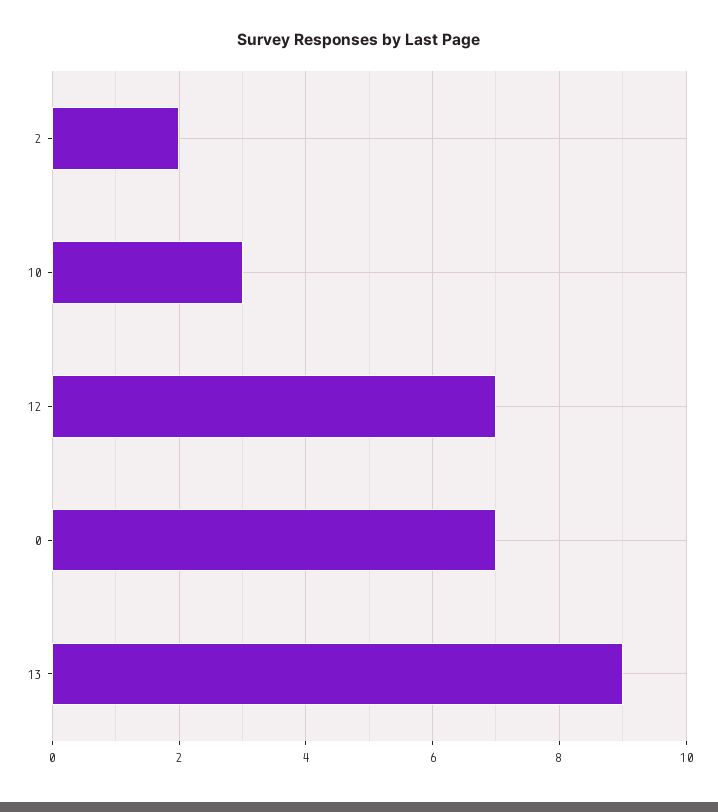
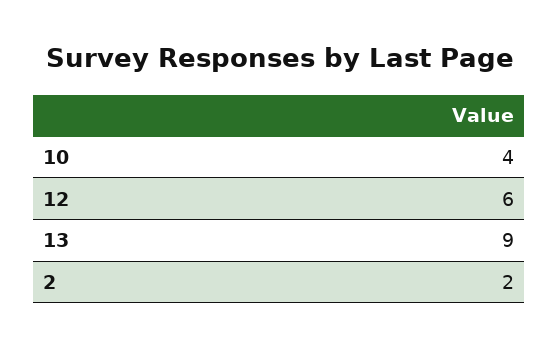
10: 3 -> 4
12: 7 -> 6
0: 7 -> none

